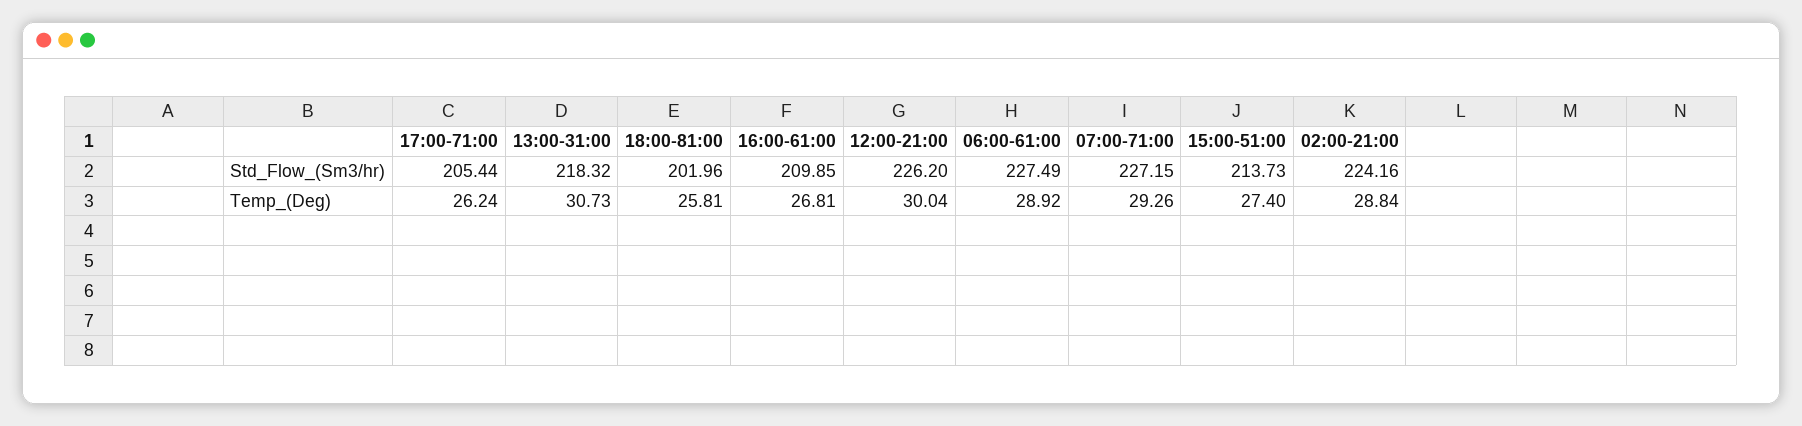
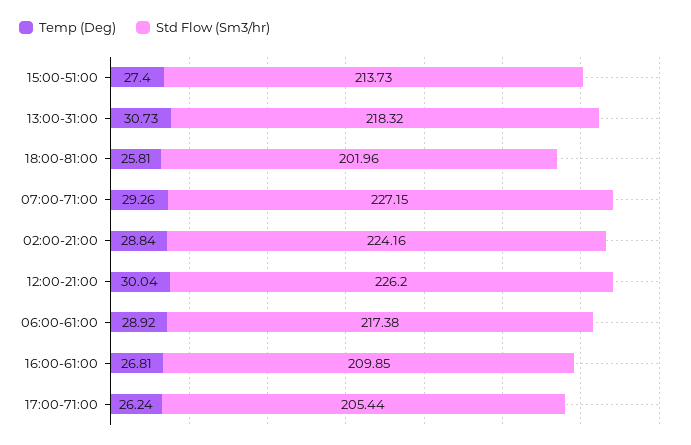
Std_Flow_(Sm3/hr), 06:00-61:00: 227.49 -> 217.38

